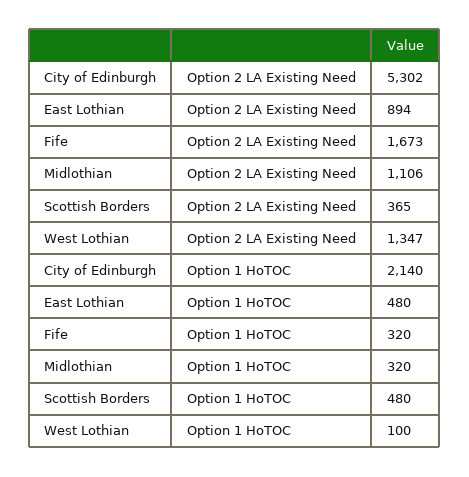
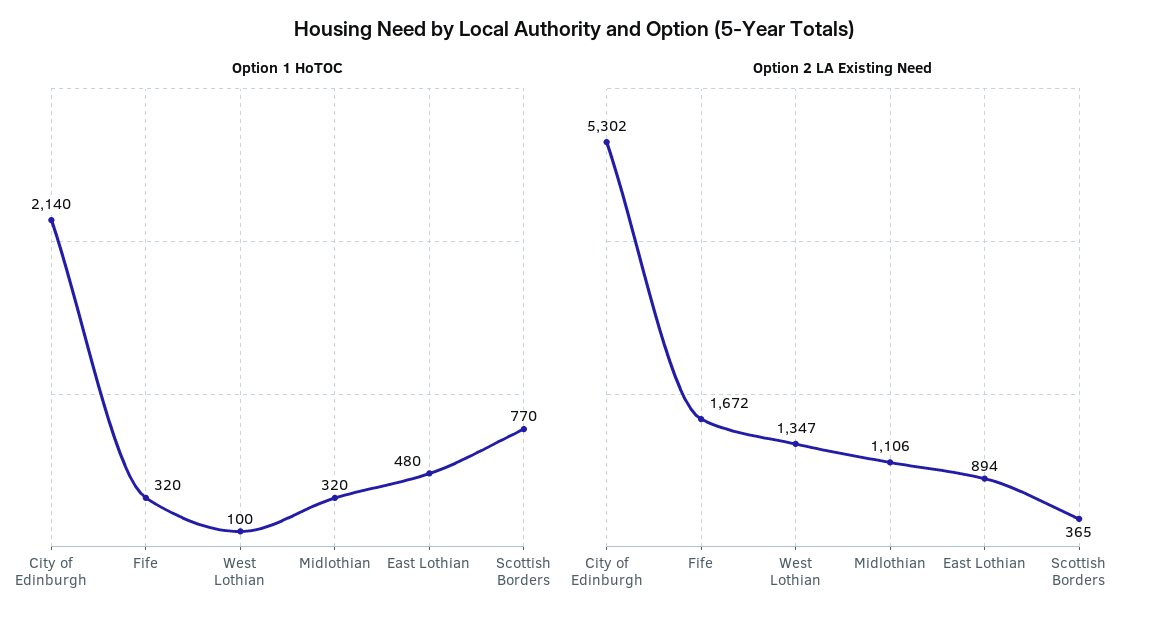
Option 2 LA Existing Need, Fife: 1673 -> 1672
Option 1 HoTOC, Scottish Borders: 480 -> 770

